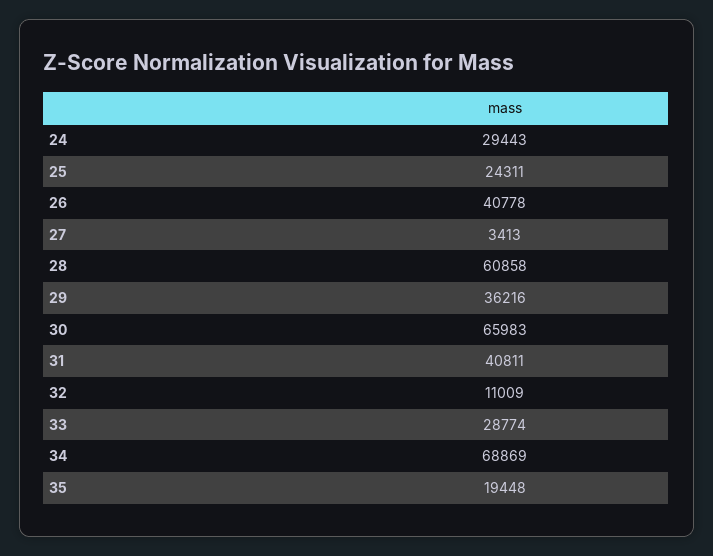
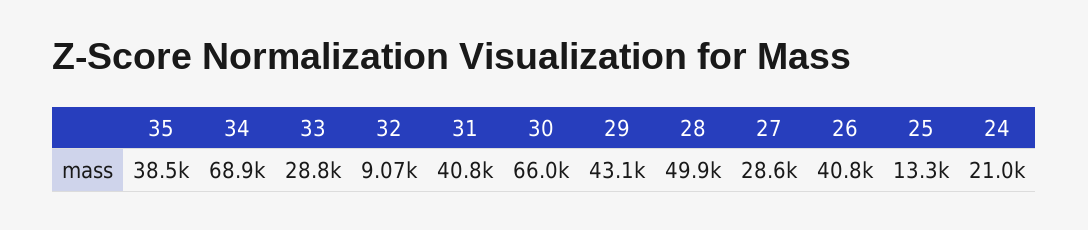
24: 29443 -> 21000
25: 24311 -> 13300
27: 3413 -> 28600
28: 60858 -> 49900
29: 36216 -> 43100
32: 11009 -> 9070
35: 19448 -> 38500

